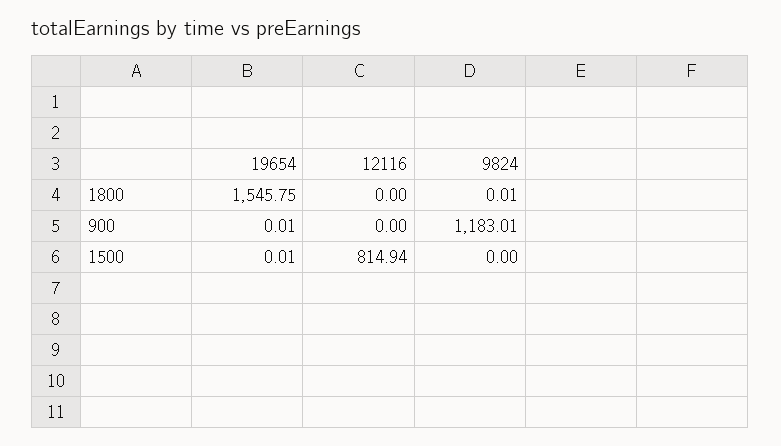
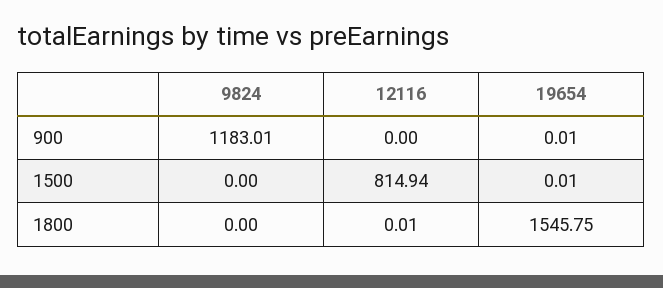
12116, 1800: 0 -> 0.01
9824, 1800: 0.01 -> 0

